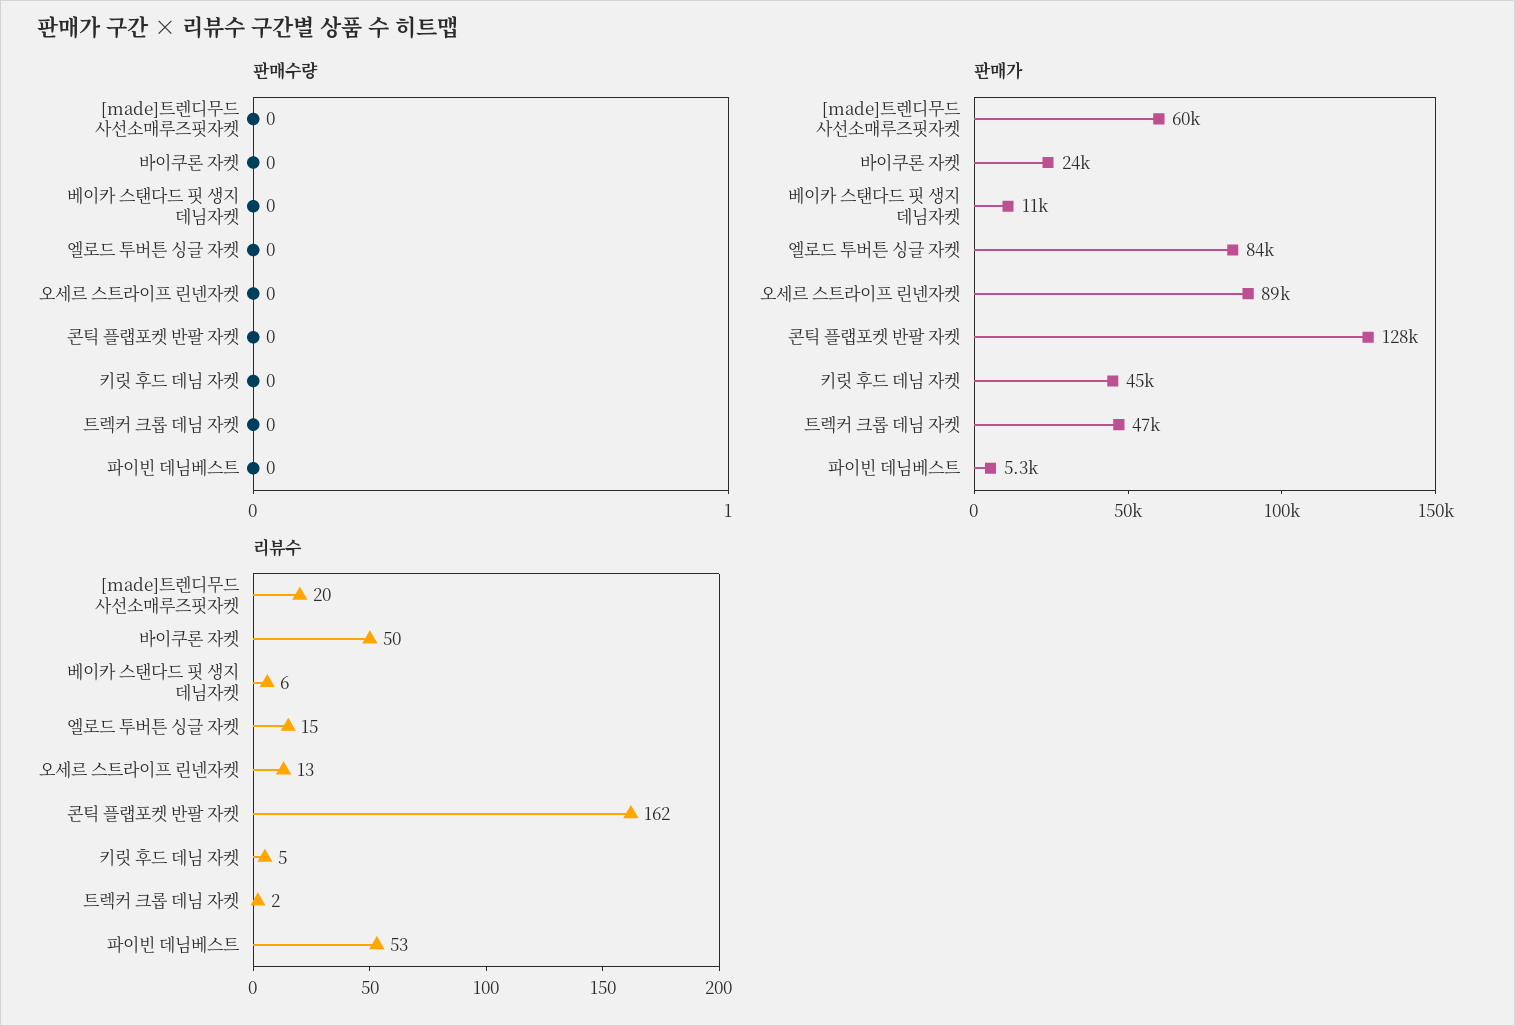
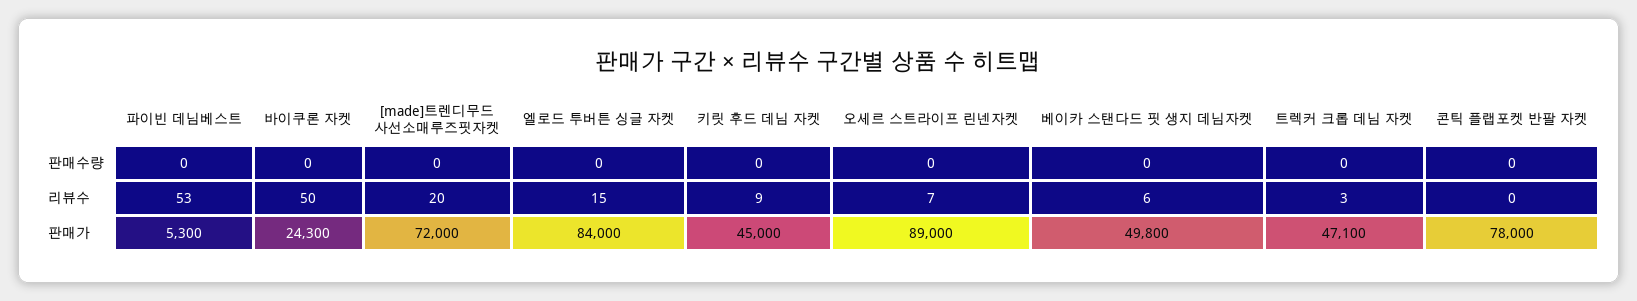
판매가, [made]트렌디무드 사선소매루즈핏자켓: 60000 -> 72000
판매가, 베이카 스탠다드 핏 생지 데님자켓: 11000 -> 49800
판매가, 콘틱 플랩포켓 반팔 자켓: 128000 -> 78000
리뷰수, 오세르 스트라이프 린넨자켓: 13 -> 7
리뷰수, 콘틱 플랩포켓 반팔 자켓: 162 -> 0
리뷰수, 키릿 후드 데님 자켓: 5 -> 9
리뷰수, 트렉커 크롭 데님 자켓: 2 -> 3

